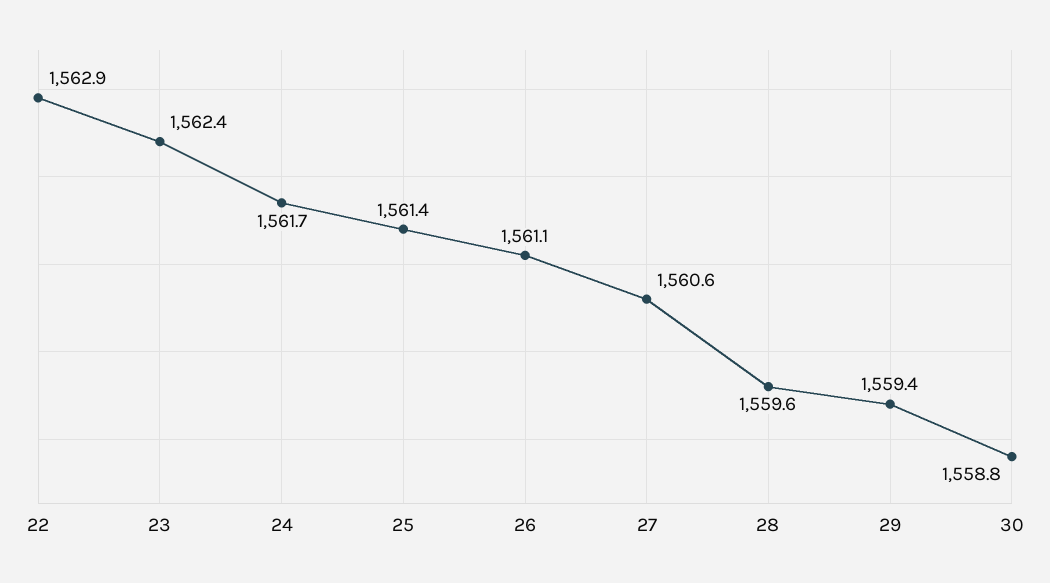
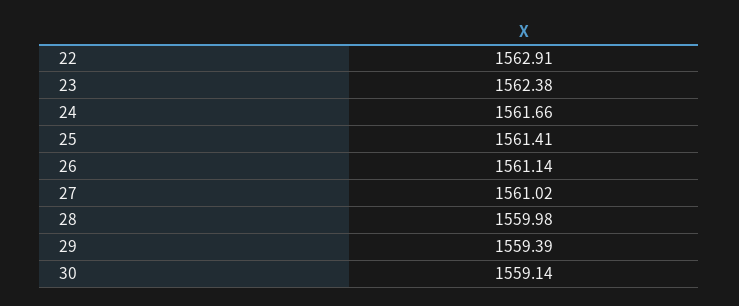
27: 1560.6 -> 1561.02
28: 1559.6 -> 1559.98
30: 1558.8 -> 1559.14

